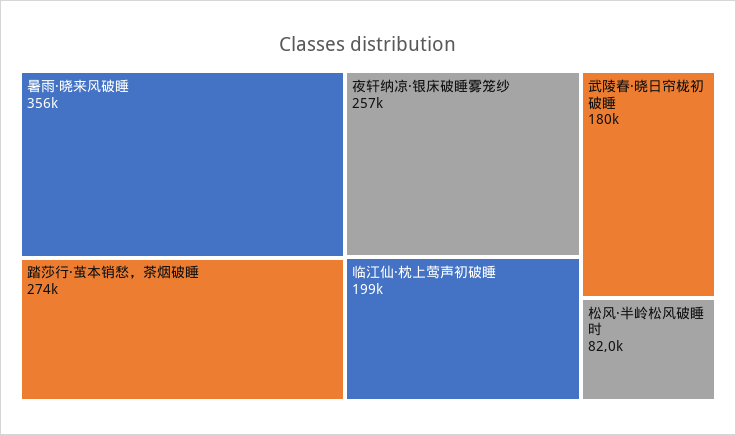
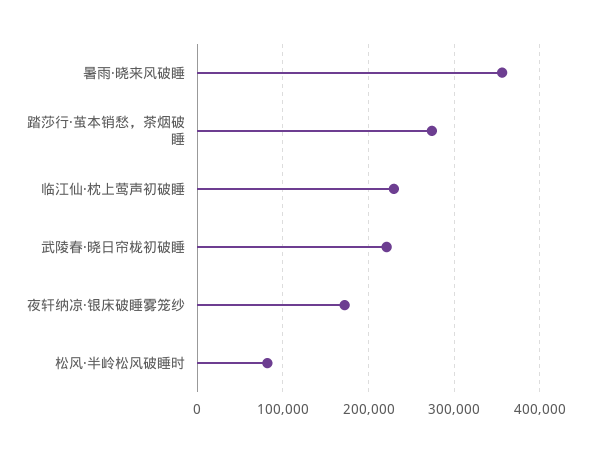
夜轩纳凉·银床破睡雾笼纱: 257000 -> 170000
临江仙·枕上莺声初破睡: 199000 -> 230000
武陵春·晓日帘栊初破睡: 180000 -> 220000

